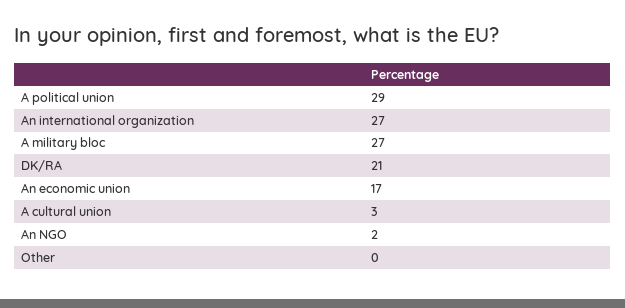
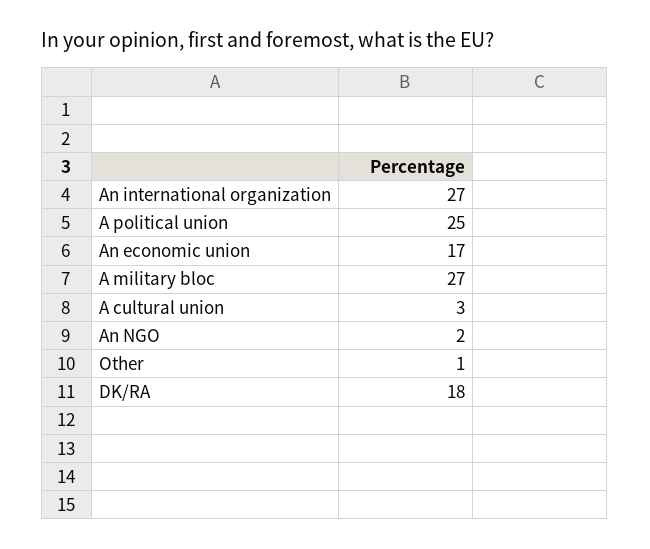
A political union: 29 -> 25
DK/RA: 21 -> 18
Other: 0 -> 1

